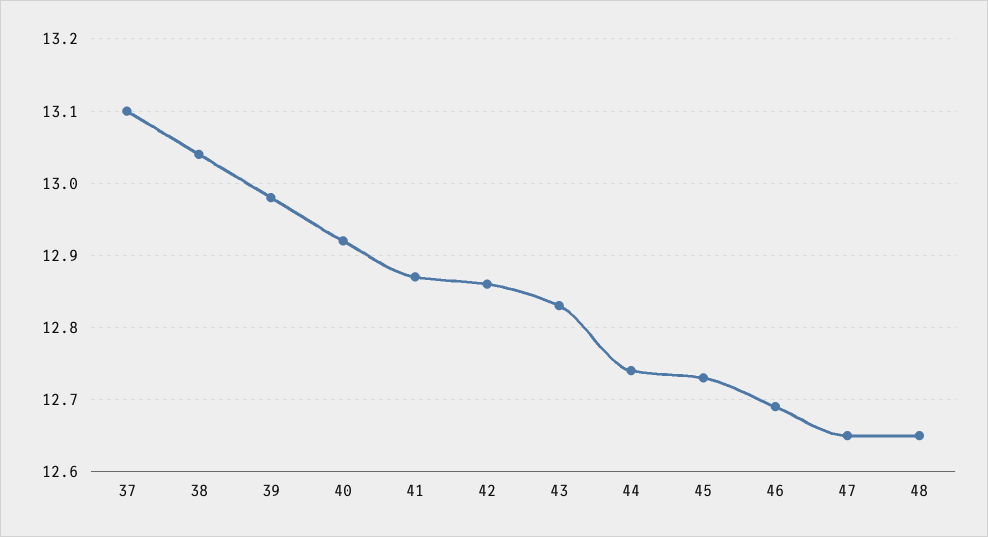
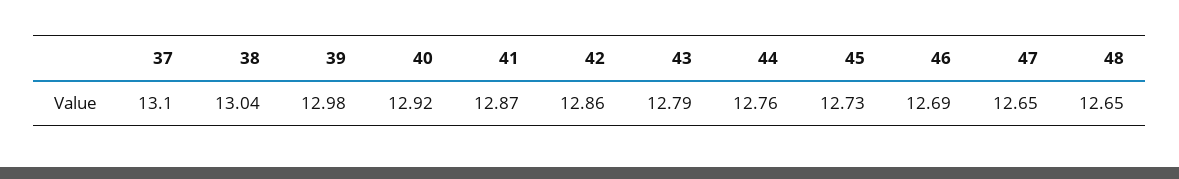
43: 12.83 -> 12.79
44: 12.74 -> 12.76

